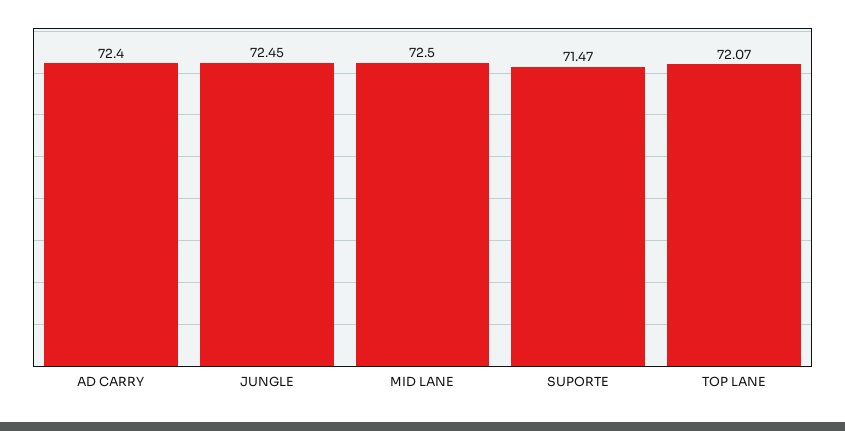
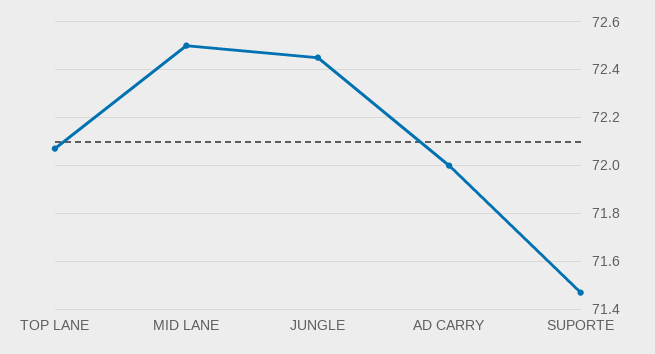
AD CARRY: 72.4 -> 72

